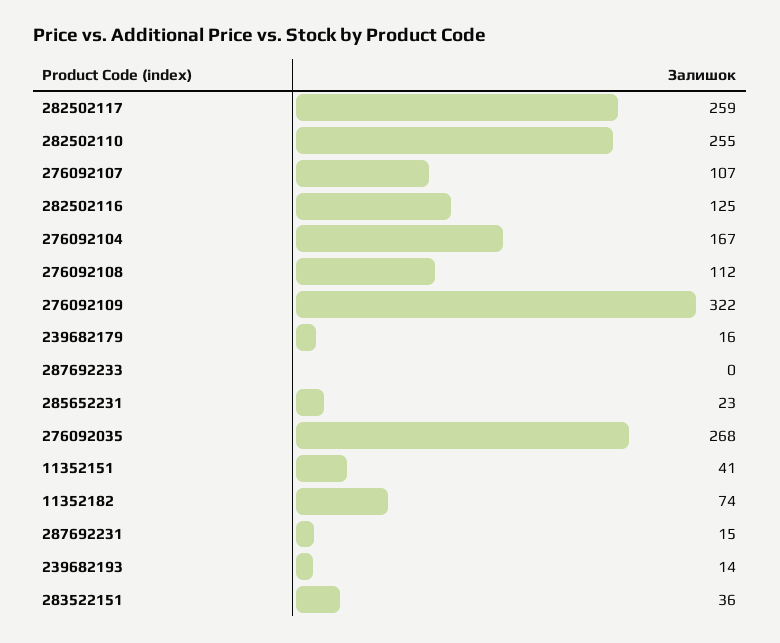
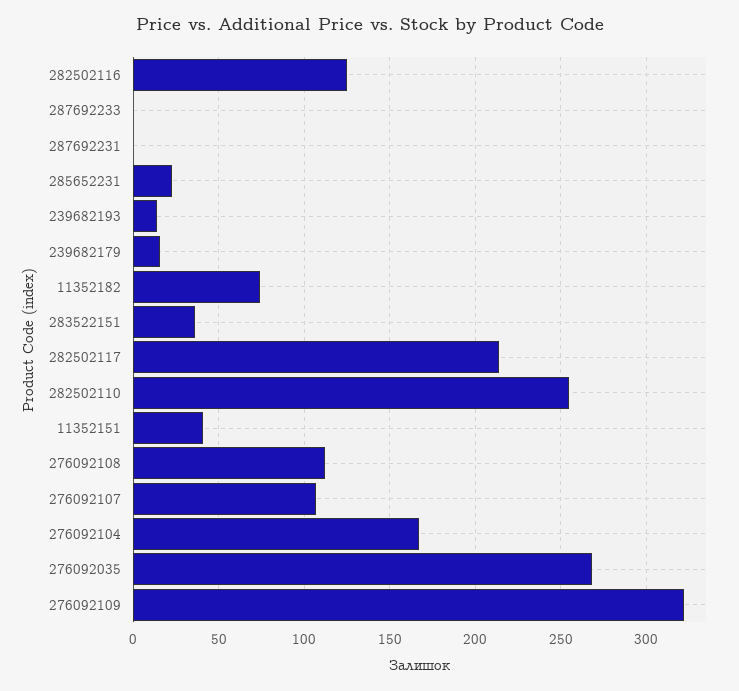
282502117: 259 -> 215
287692231: 15 -> 0

